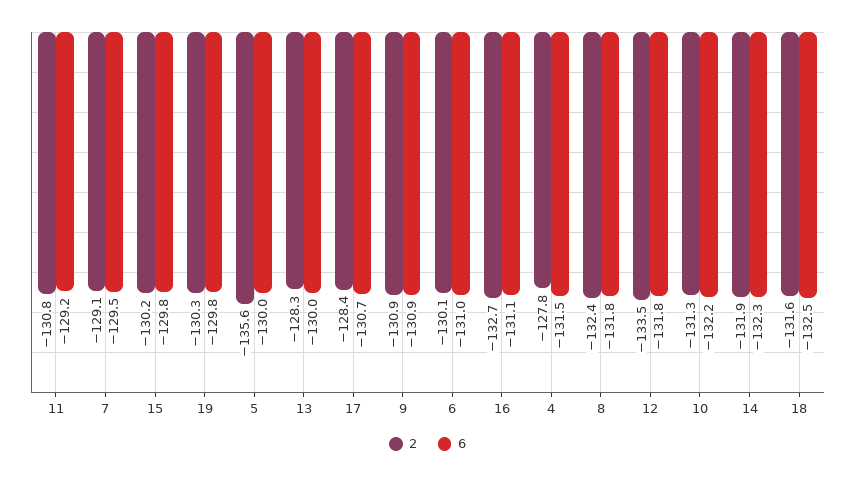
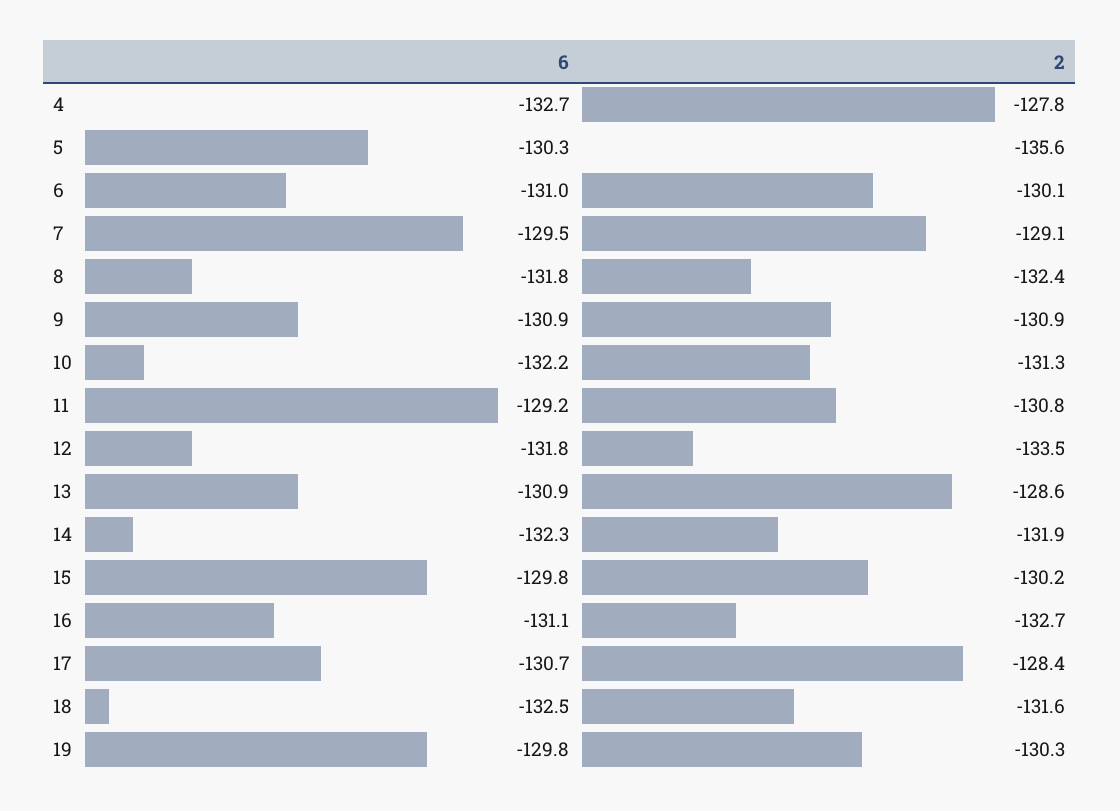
6, 5: -130 -> -130.3
2, 13: -128.3 -> -128.6
6, 13: -130 -> -130.9
6, 4: -131.5 -> -132.7

